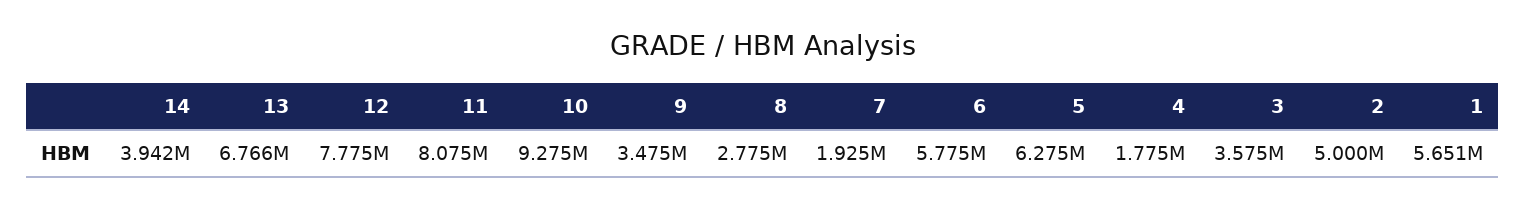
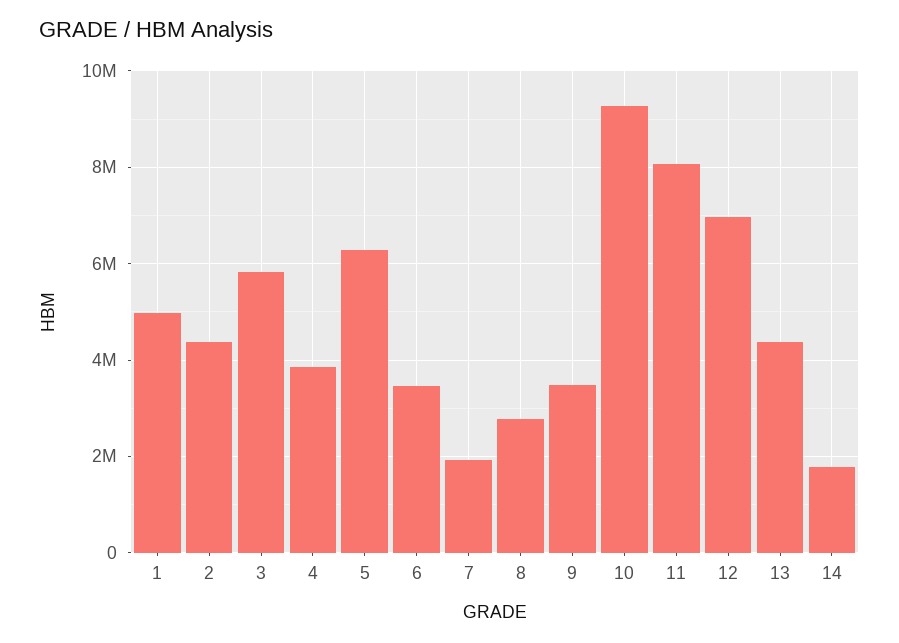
14: 3942000 -> 1800000
13: 6766000 -> 4400000
12: 7775000 -> 7000000
6: 5775000 -> 3400000
4: 1775000 -> 3800000
3: 3575000 -> 5800000
2: 5000000 -> 4400000
1: 5651000 -> 5000000

